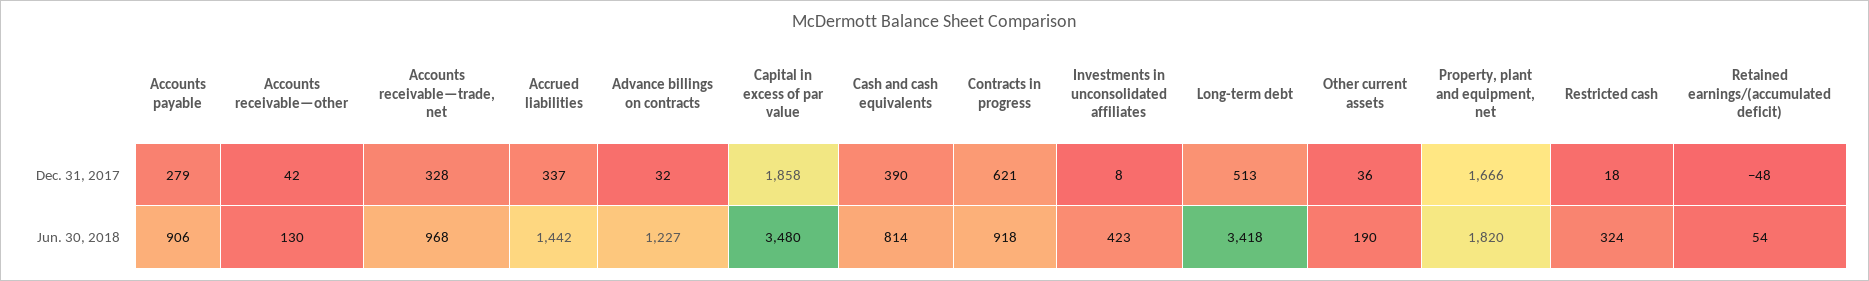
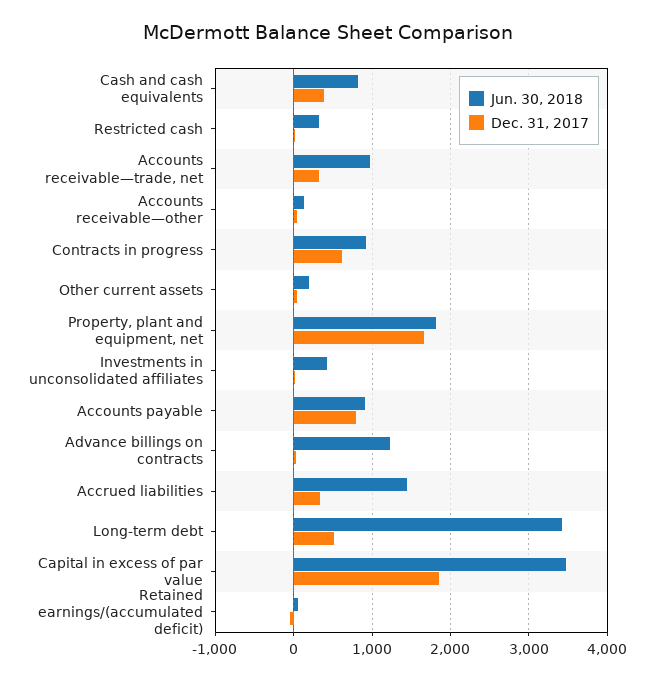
Dec. 31, 2017, Accounts payable: 279 -> 800

